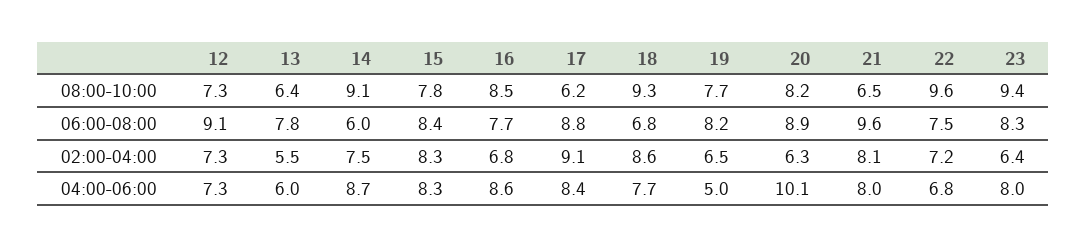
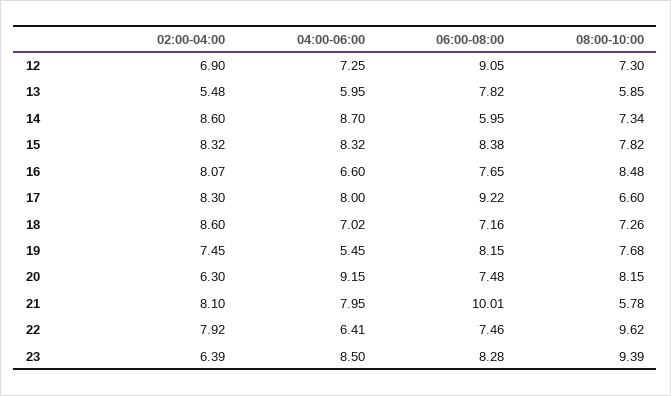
13, 08:00-10:00: 6.4 -> 5.85
14, 08:00-10:00: 9.1 -> 7.34
17, 08:00-10:00: 6.2 -> 6.6
18, 08:00-10:00: 9.3 -> 7.26
21, 08:00-10:00: 6.5 -> 5.78
17, 06:00-08:00: 8.8 -> 9.22
18, 06:00-08:00: 6.8 -> 7.16
20, 06:00-08:00: 8.9 -> 7.48
21, 06:00-08:00: 9.6 -> 10.01
12, 02:00-04:00: 7.3 -> 6.9
14, 02:00-04:00: 7.5 -> 8.6
16, 02:00-04:00: 6.8 -> 8.07
17, 02:00-04:00: 9.1 -> 8.3
19, 02:00-04:00: 6.5 -> 7.45
22, 02:00-04:00: 7.2 -> 7.92
16, 04:00-06:00: 8.6 -> 6.6
17, 04:00-06:00: 8.4 -> 8
18, 04:00-06:00: 7.7 -> 7.02
19, 04:00-06:00: 5 -> 5.45
20, 04:00-06:00: 10.1 -> 9.15
22, 04:00-06:00: 6.8 -> 6.41
23, 04:00-06:00: 8 -> 8.5

